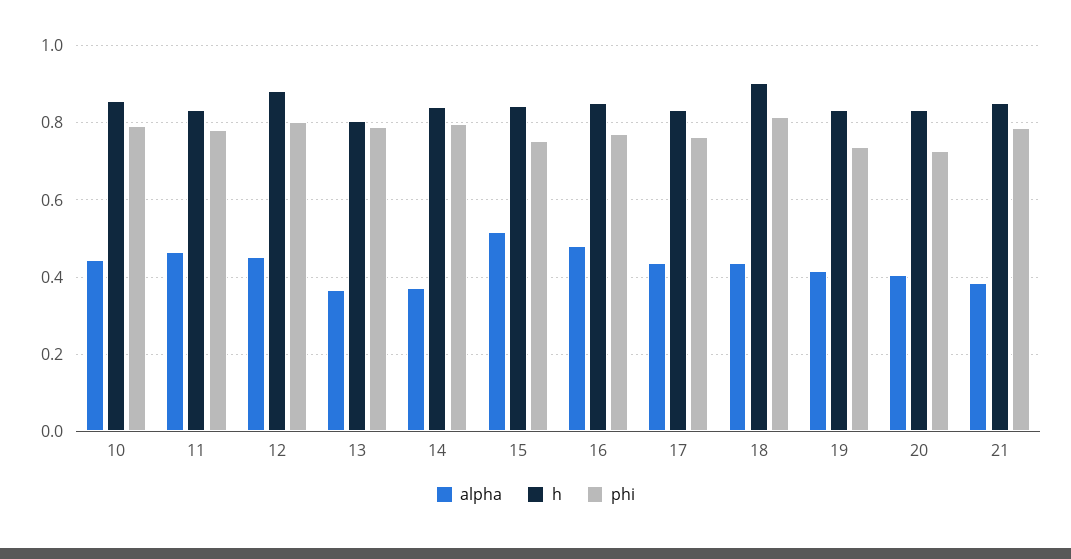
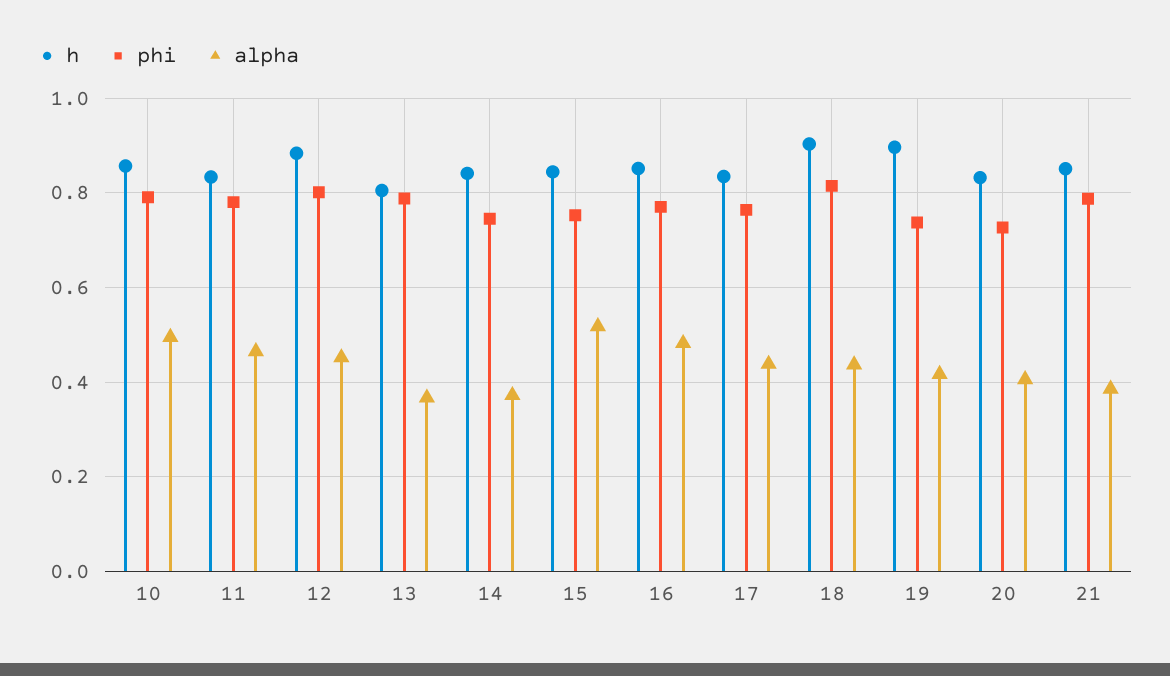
alpha, 10: 0.44 -> 0.5
phi, 14: 0.8 -> 0.74
h, 19: 0.84 -> 0.9

